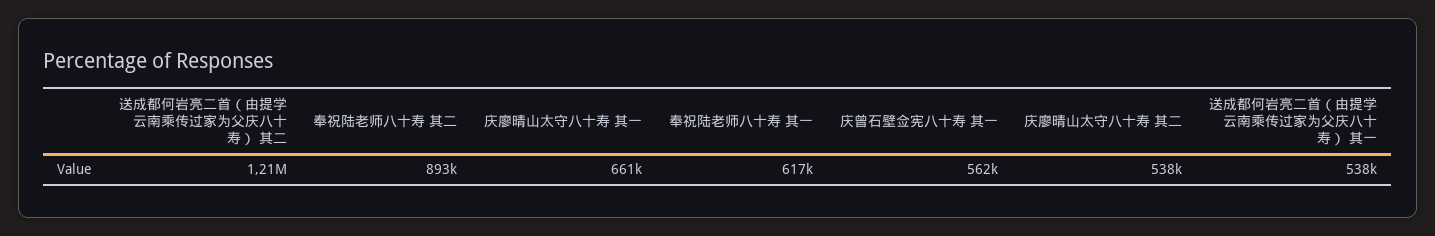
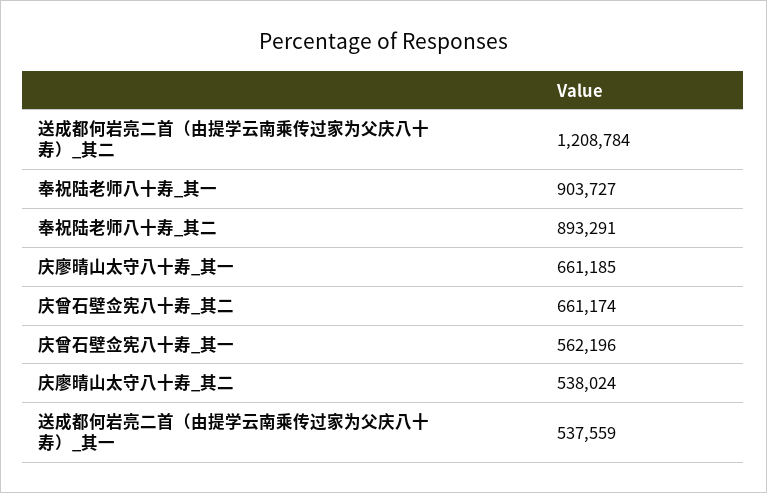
奉祝陆老师八十寿 其一: 617000 -> 903727
庆曾石壁佥宪八十寿_其二: none -> 661174

